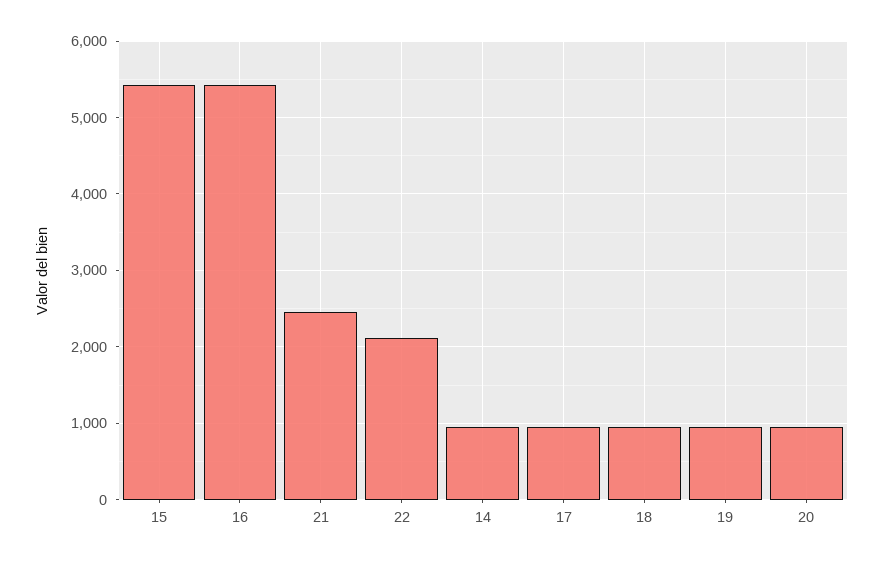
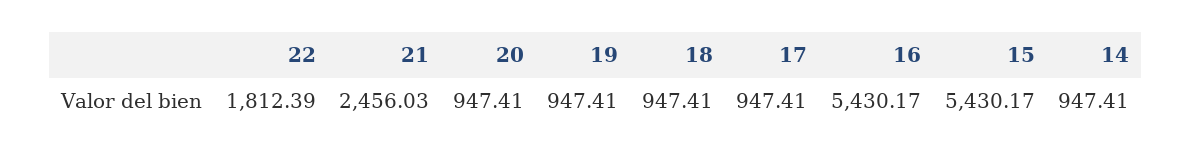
22: 2100 -> 1812.39

